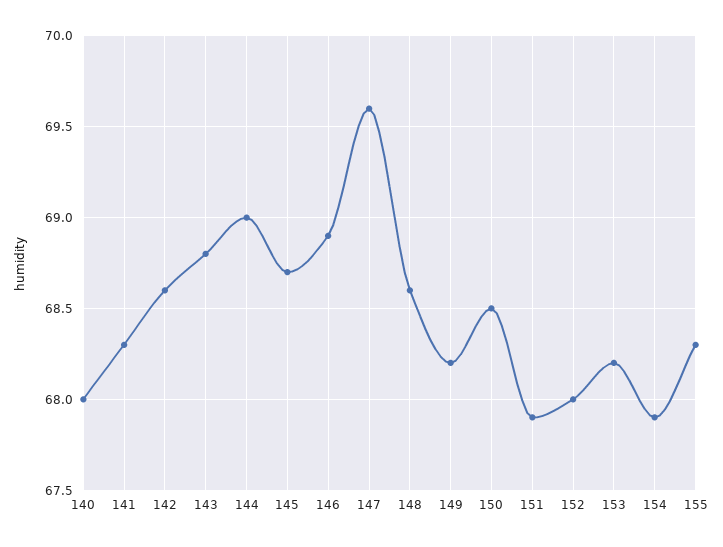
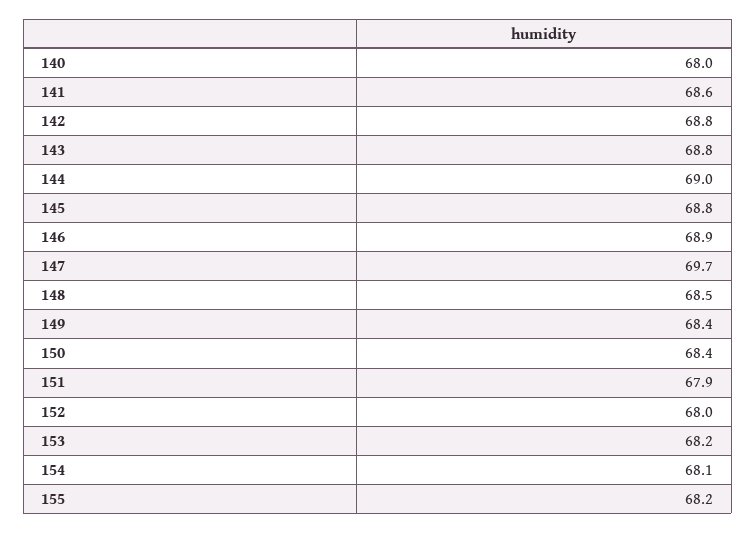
141: 68.3 -> 68.6
142: 68.6 -> 68.8
145: 68.7 -> 68.8
147: 69.6 -> 69.7
148: 68.6 -> 68.5
149: 68.2 -> 68.4
150: 68.5 -> 68.4
154: 67.9 -> 68.1
155: 68.3 -> 68.2

